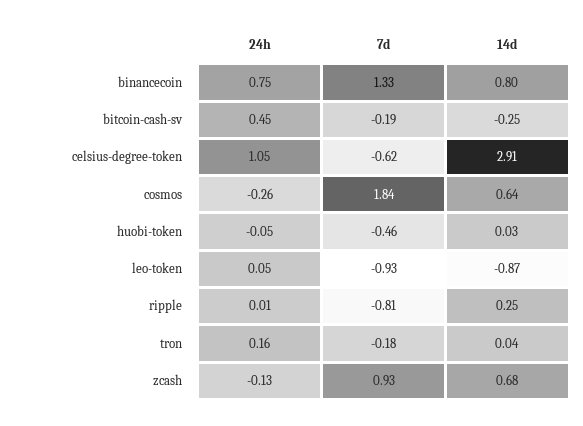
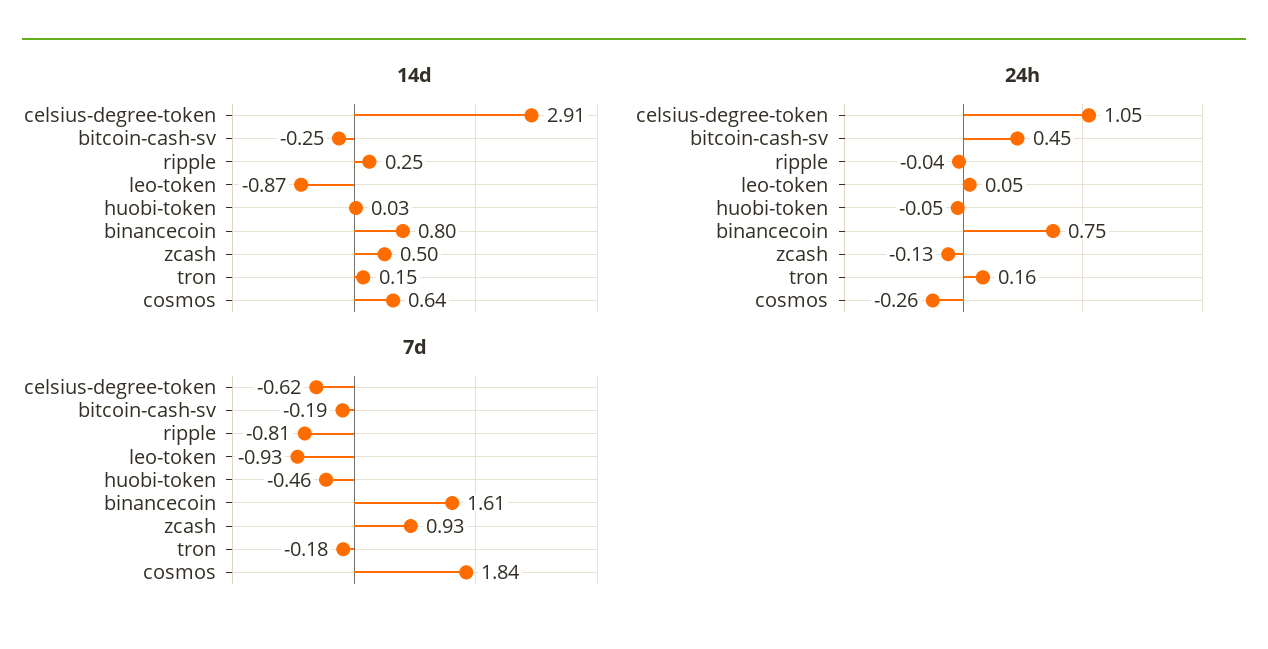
7d, binancecoin: 1.33 -> 1.61
24h, ripple: 0.01 -> -0.04
14d, tron: 0.04 -> 0.15
14d, zcash: 0.68 -> 0.5

